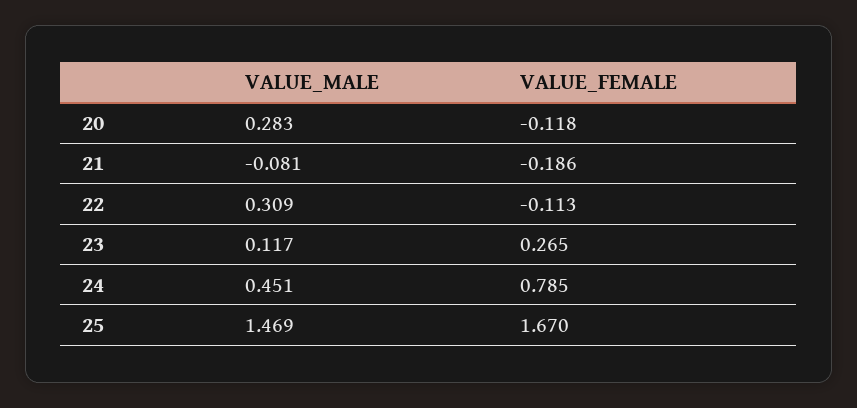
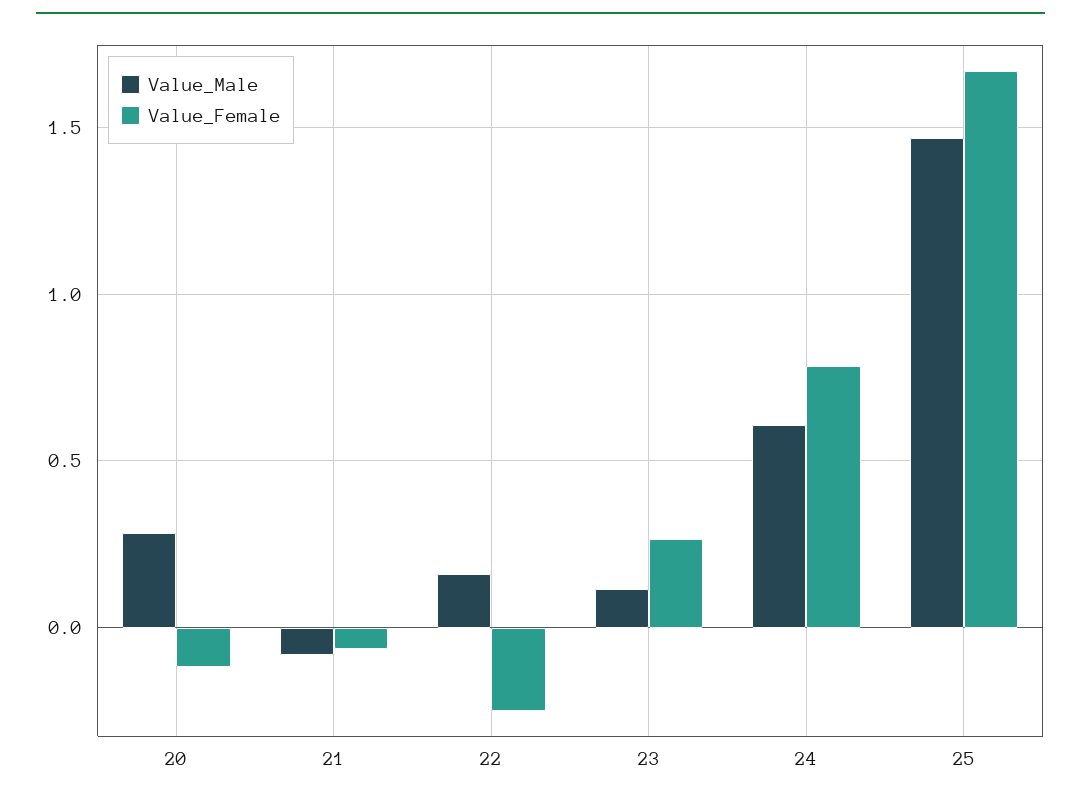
VALUE_FEMALE, 21: -0.186 -> -0.05
VALUE_MALE, 22: 0.309 -> 0.15
VALUE_FEMALE, 22: -0.113 -> -0.25
VALUE_MALE, 24: 0.451 -> 0.6

